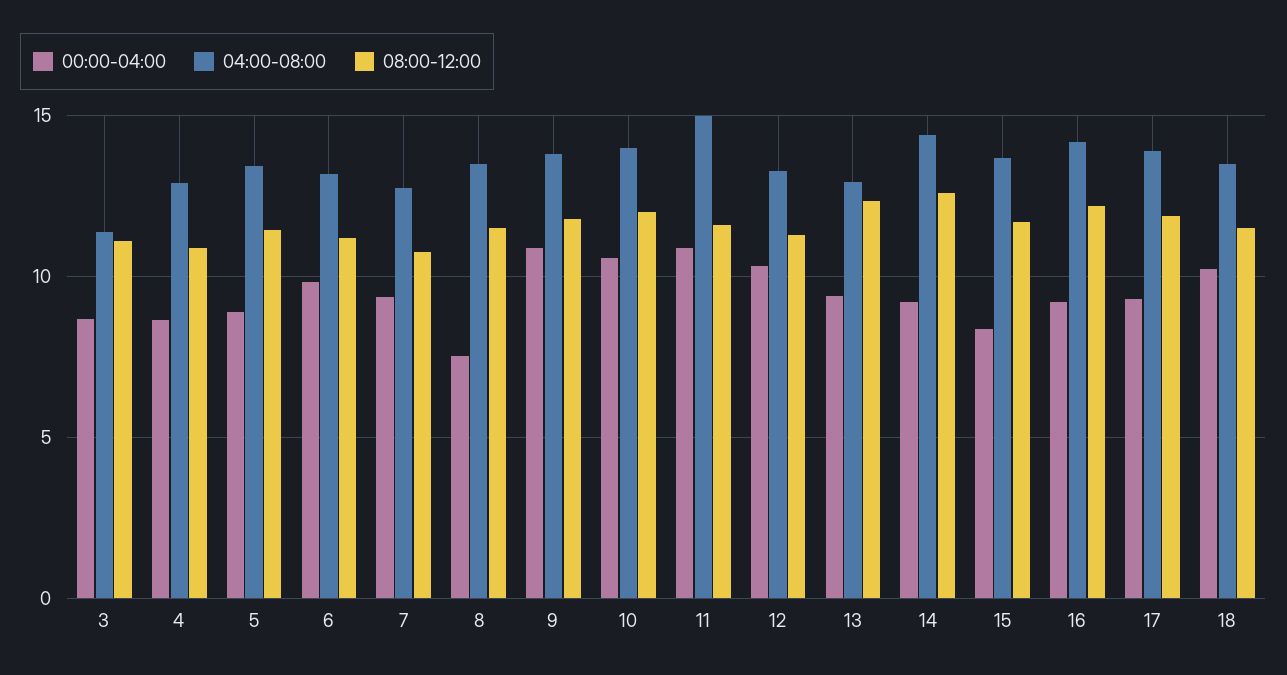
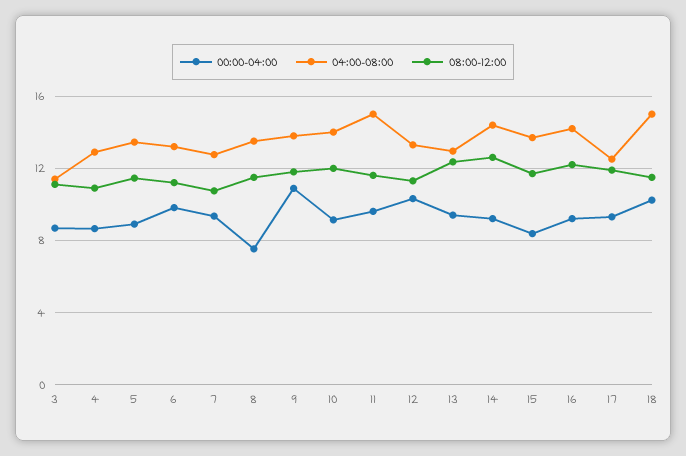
00:00-04:00, 10: 10.5 -> 9
00:00-04:00, 11: 11 -> 9.5
04:00-08:00, 17: 14 -> 12.5
04:00-08:00, 18: 13.5 -> 15

